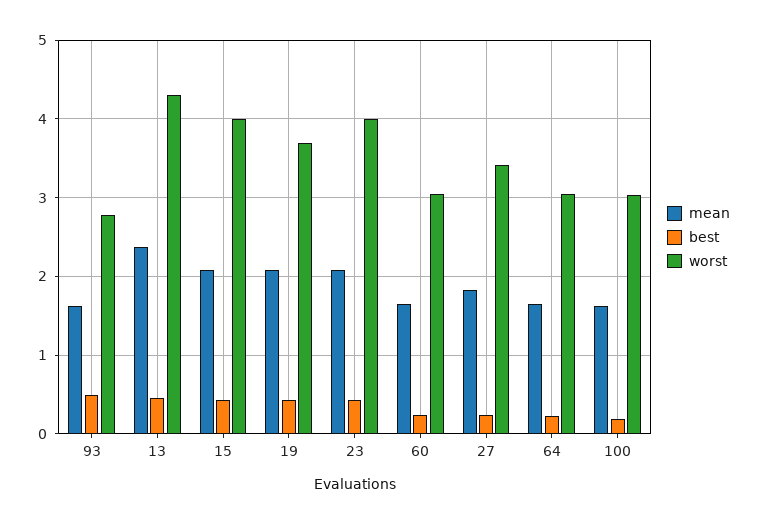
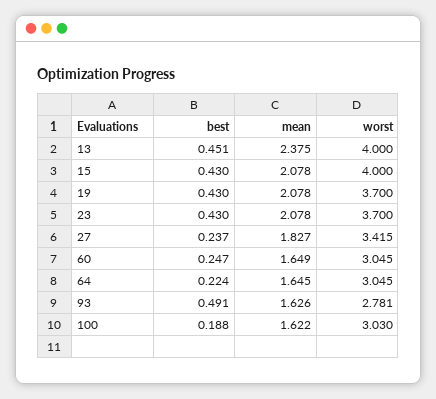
worst, 13: 4.3 -> 4
worst, 23: 4 -> 3.7

